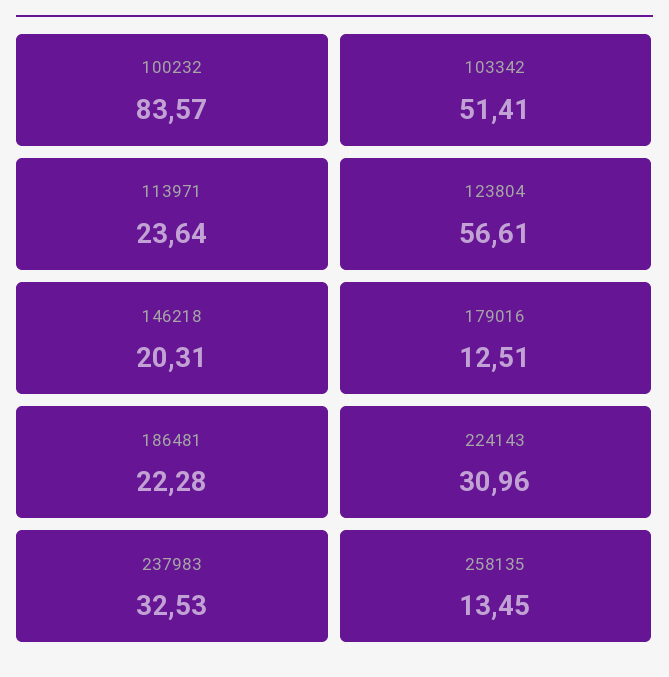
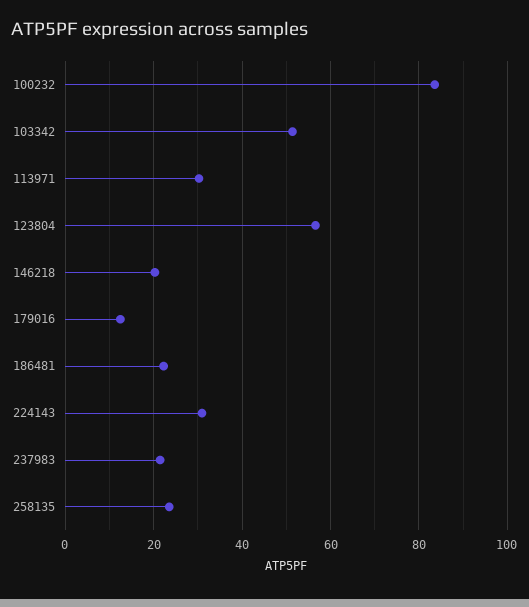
113971: 23.64 -> 30
237983: 32.53 -> 22
258135: 13.45 -> 24

